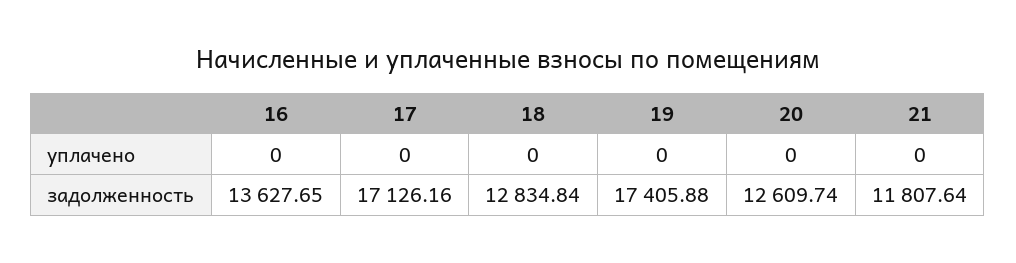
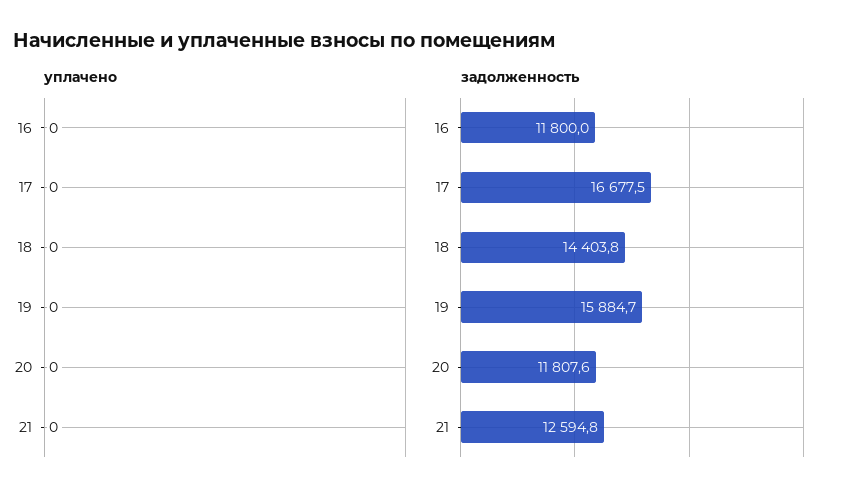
задолженность, 16: 13627.65 -> 11800
задолженность, 17: 17126.16 -> 16677.5
задолженность, 18: 12834.84 -> 14403.8
задолженность, 19: 17405.88 -> 15884.7
задолженность, 20: 12609.74 -> 11807.6
задолженность, 21: 11807.64 -> 12594.8

